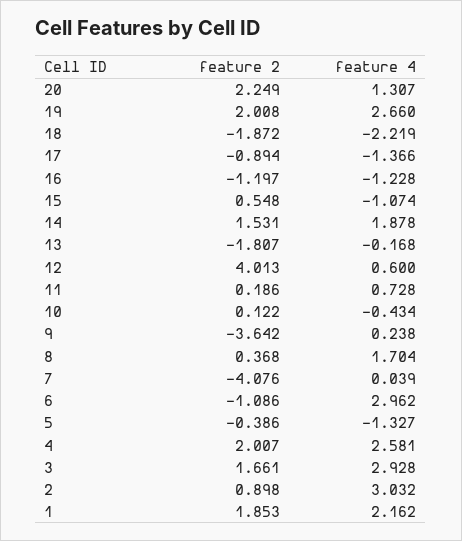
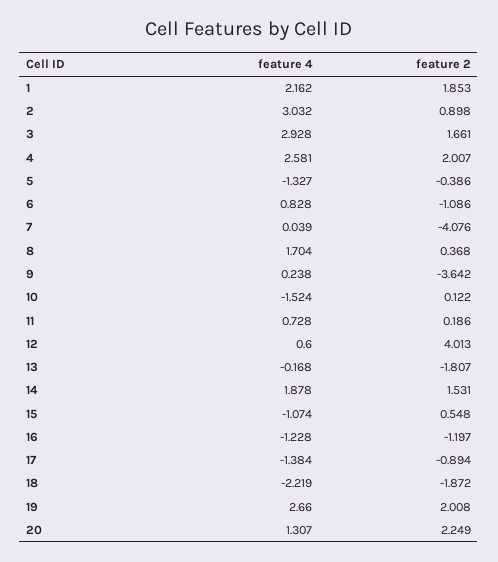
feature 4, 17: -1.366 -> -1.384
feature 4, 10: -0.434 -> -1.524
feature 4, 6: 2.962 -> 0.828

